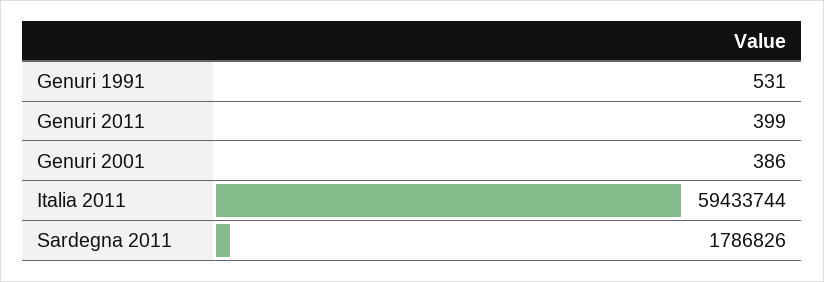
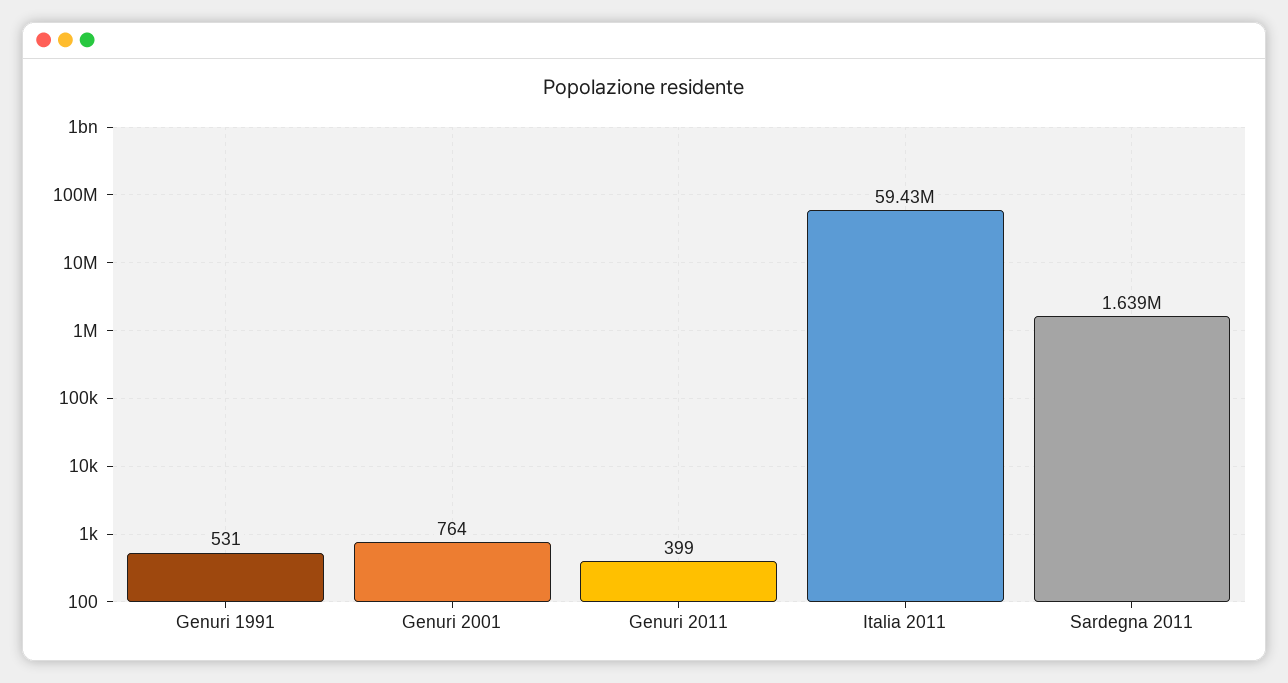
Genuri 2001: 386 -> 764
Sardegna 2011: 1786826 -> 1639000

